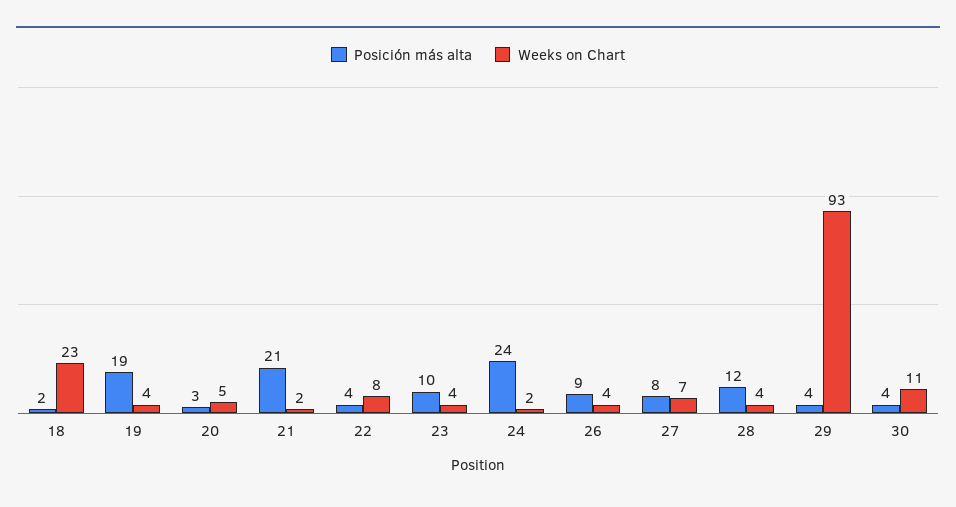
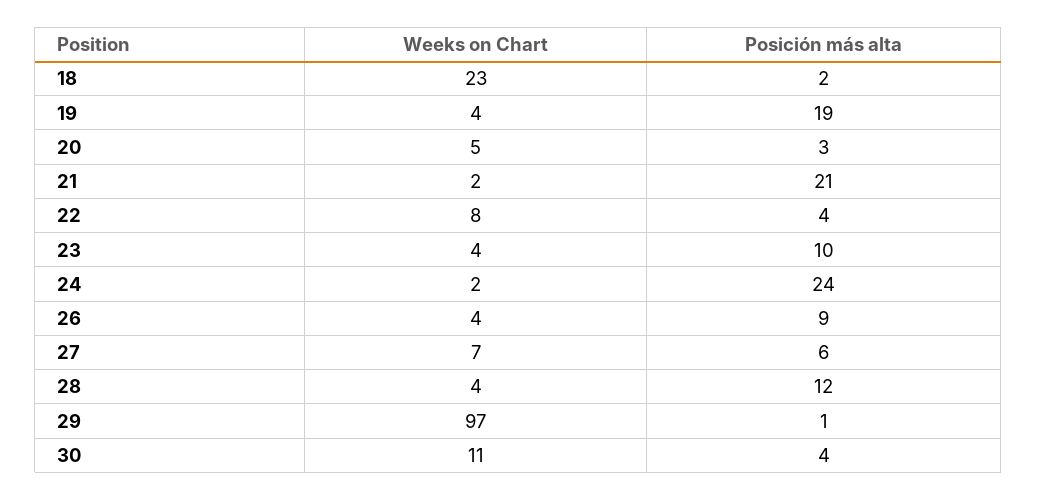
Posición más alta, 27: 8 -> 6
Posición más alta, 29: 4 -> 1
Weeks on Chart, 29: 93 -> 97

